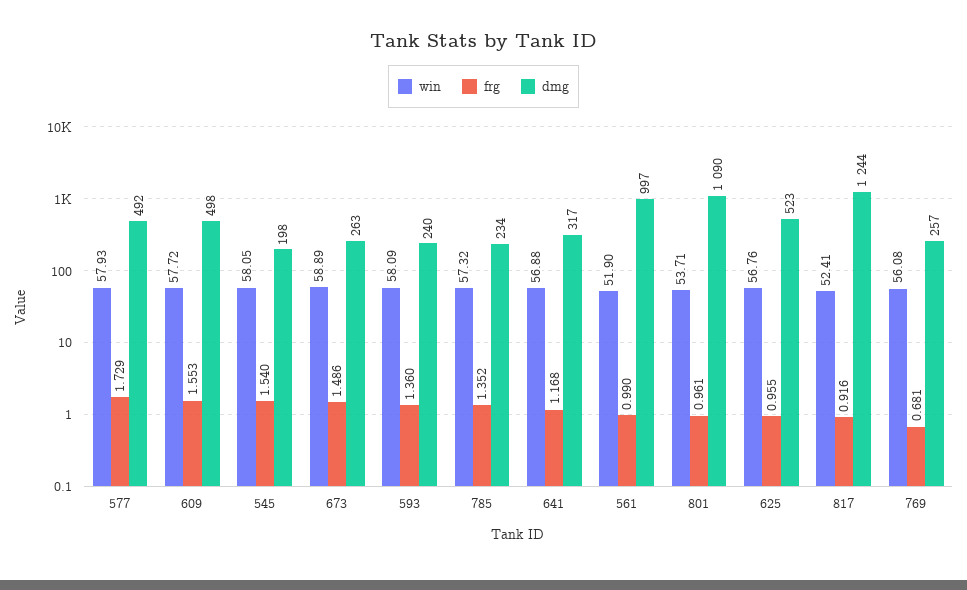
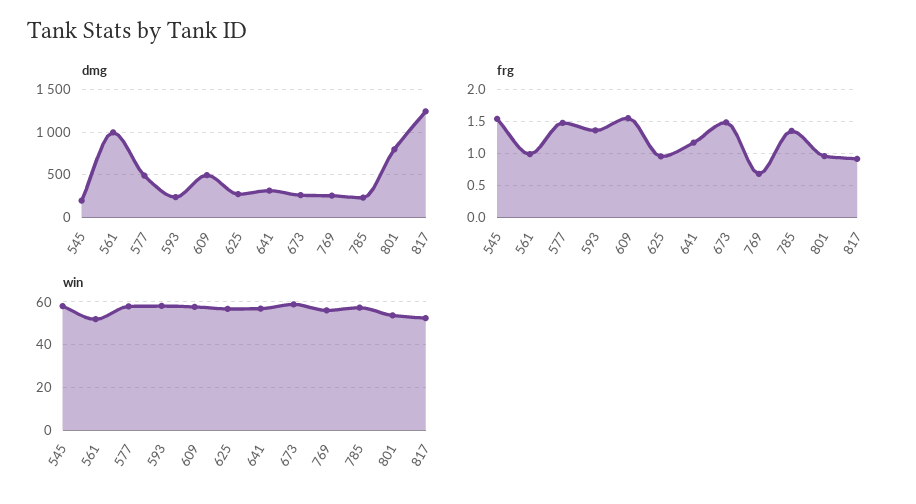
frg, 577: 1.729 -> 1.5
dmg, 801: 1090 -> 800
dmg, 625: 523 -> 300

